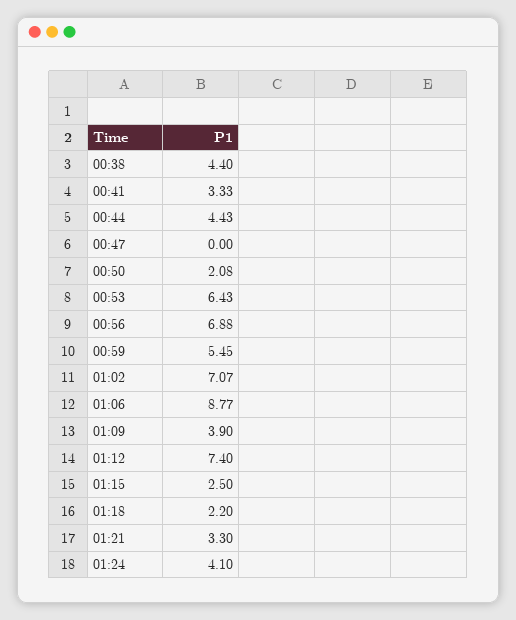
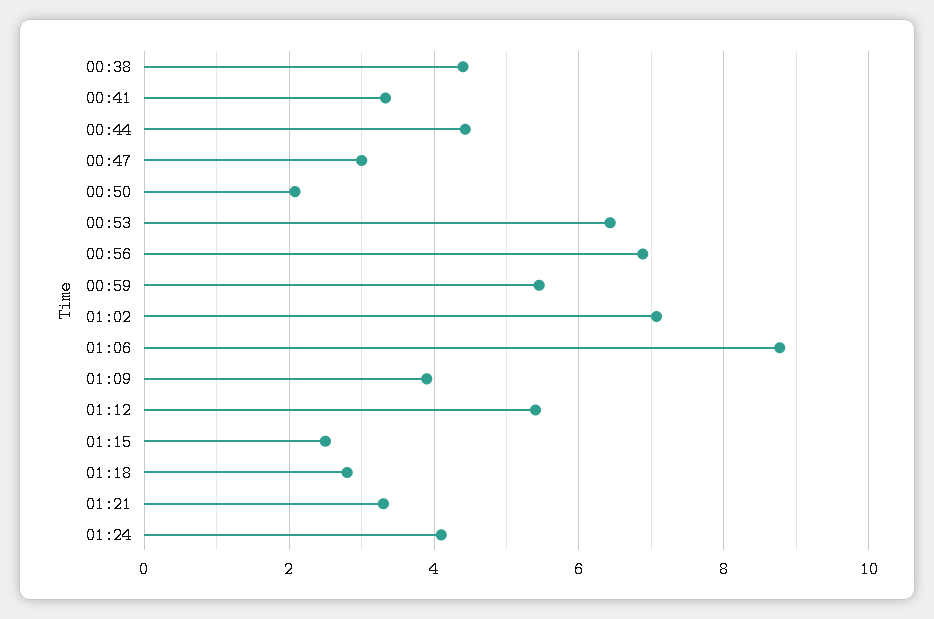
00:47: 0 -> 3
01:12: 7.4 -> 5.4
01:18: 2.2 -> 2.8

